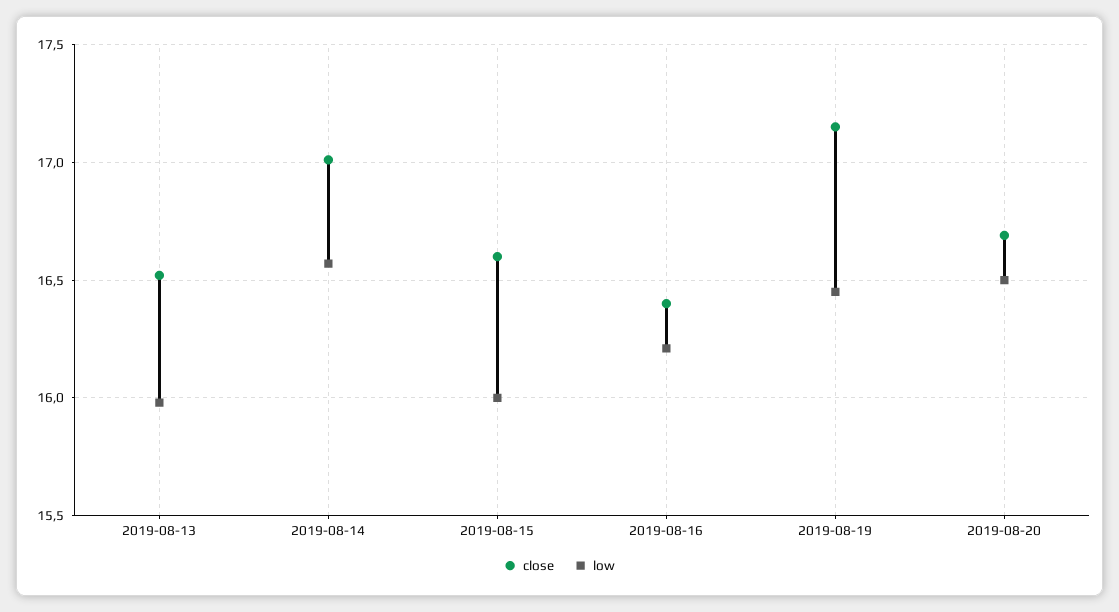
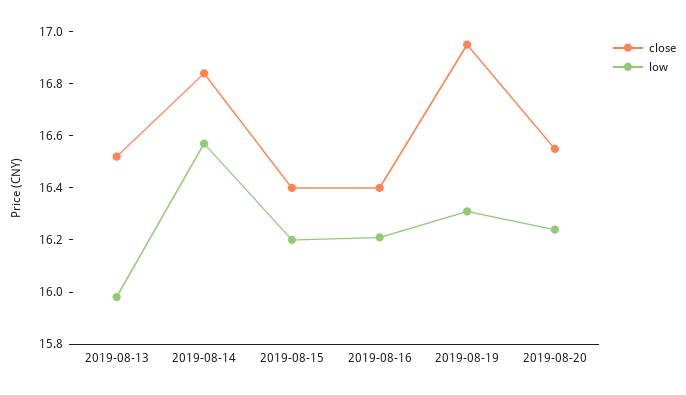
close, 2019-08-14: 17 -> 16.85
close, 2019-08-15: 16.6 -> 16.4
low, 2019-08-15: 16 -> 16.2
close, 2019-08-19: 17.15 -> 16.95
low, 2019-08-19: 16.45 -> 16.3
close, 2019-08-20: 16.7 -> 16.55
low, 2019-08-20: 16.5 -> 16.25

